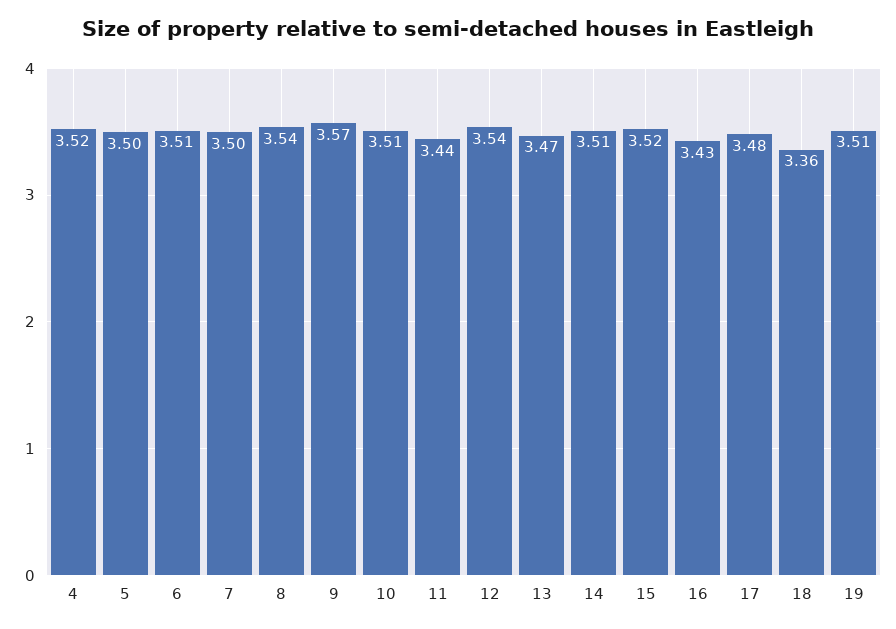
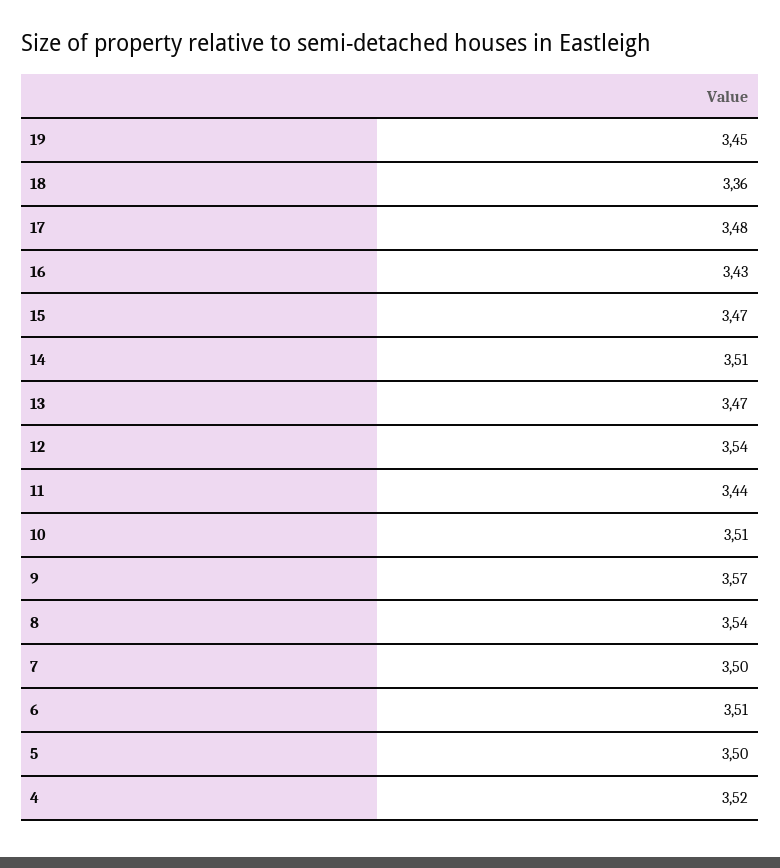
15: 3.52 -> 3.47
19: 3.51 -> 3.45

